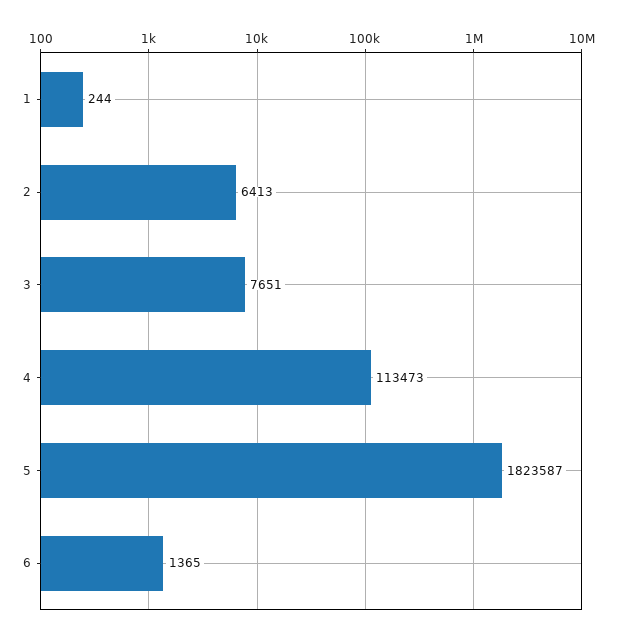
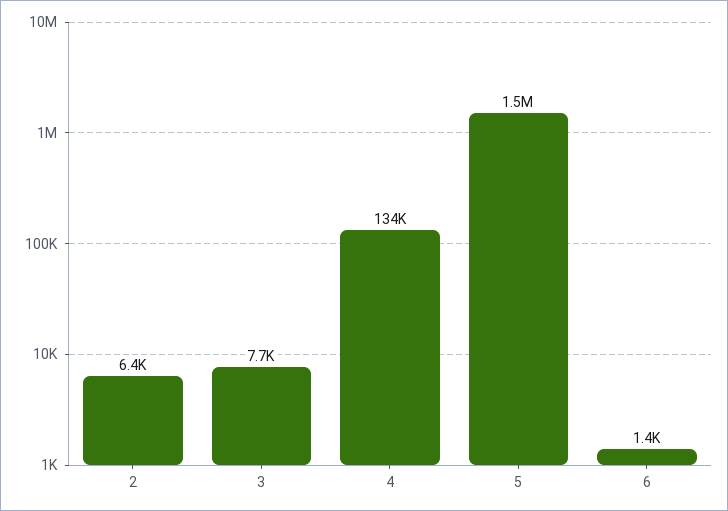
1: 244 -> none
4: 113473 -> 134000
5: 1823587 -> 1500000

